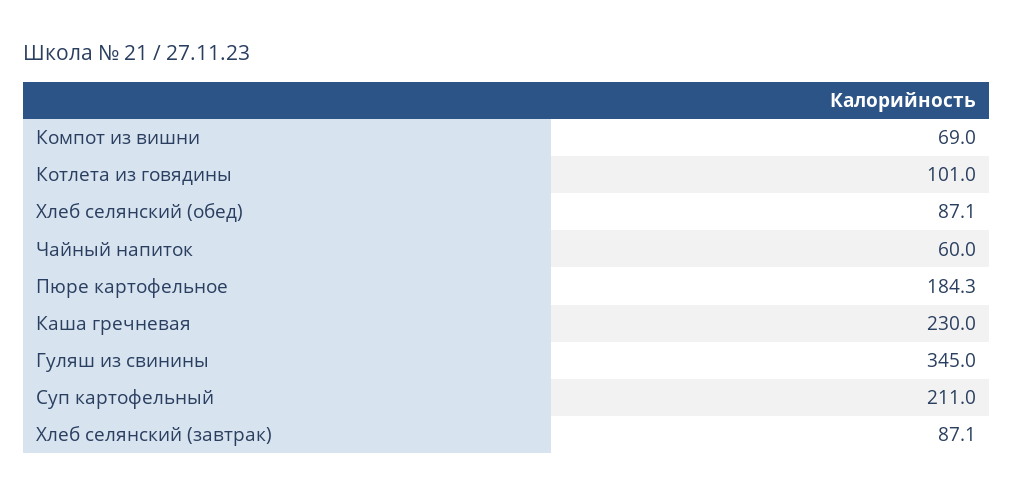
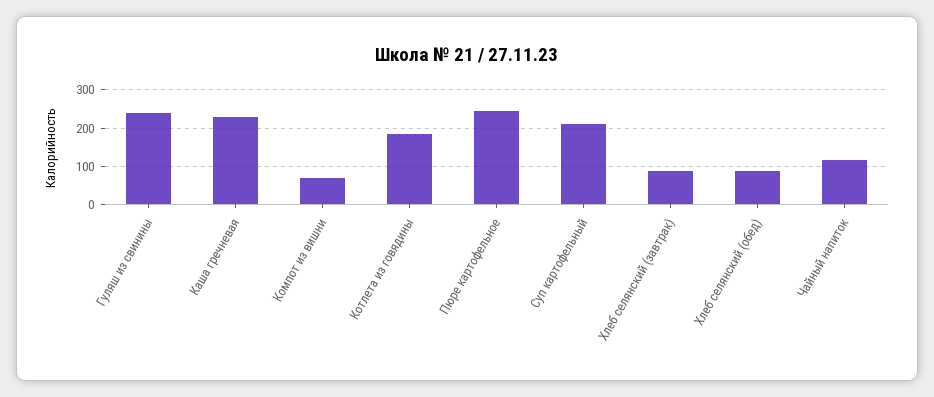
Котлета из говядины: 101 -> 180
Чайный напиток: 60 -> 120
Пюре картофельное: 184.3 -> 240
Гуляш из свинины: 345 -> 240

